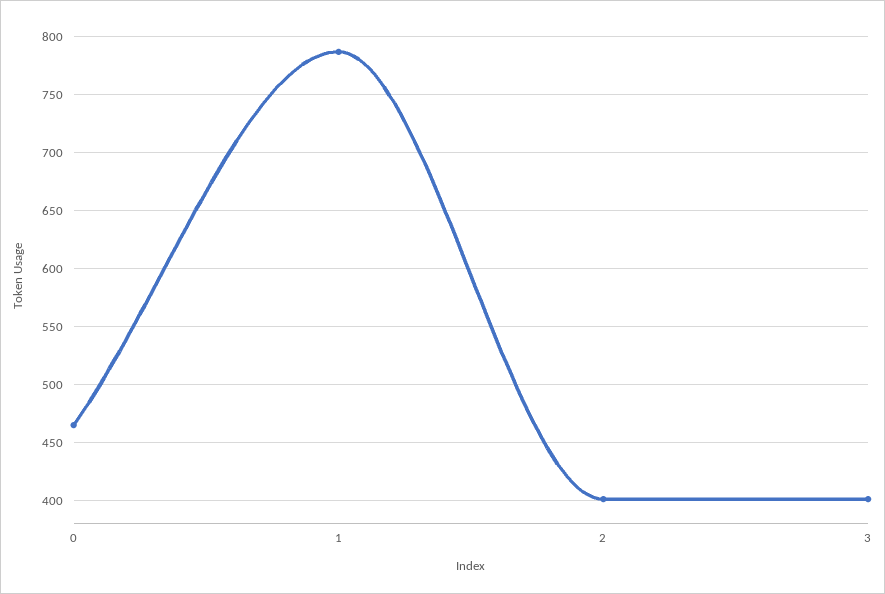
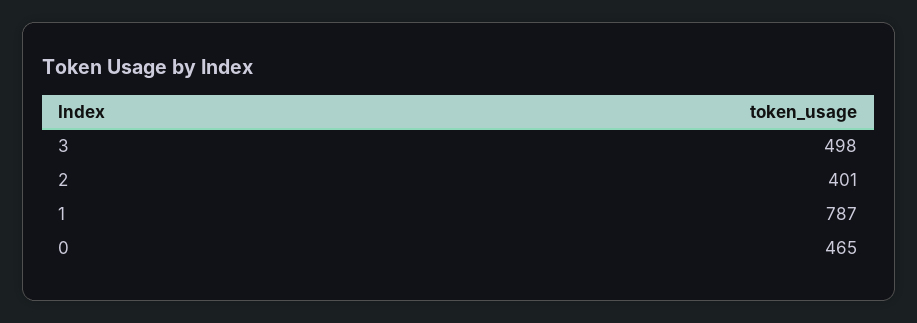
3: 400 -> 498

